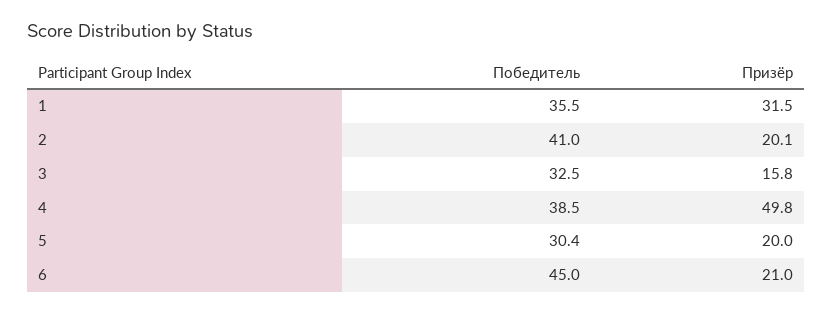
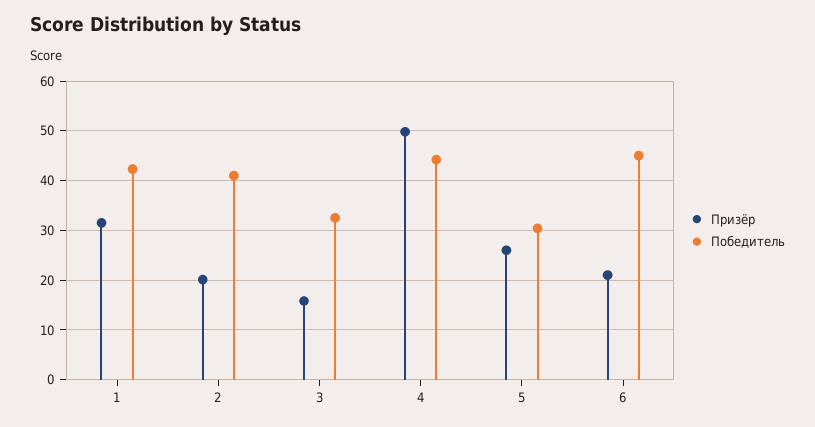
Победитель, 1: 35.5 -> 42
Победитель, 4: 38.5 -> 44
Призёр, 5: 20 -> 26

